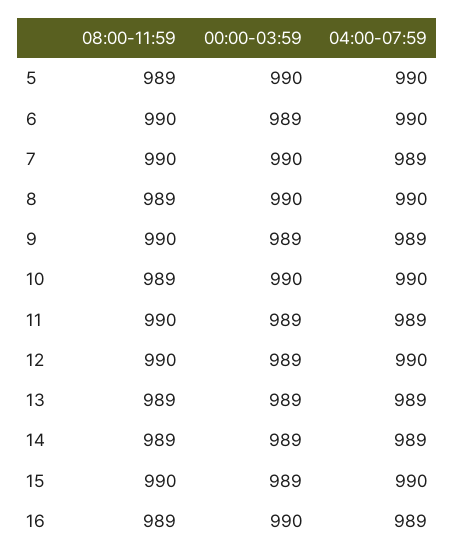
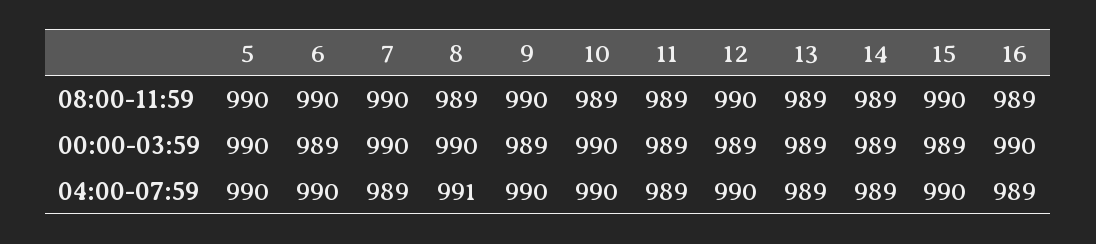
08:00-11:59, 5: 989 -> 990
04:00-07:59, 8: 990 -> 991
04:00-07:59, 9: 989 -> 990
08:00-11:59, 11: 990 -> 989

